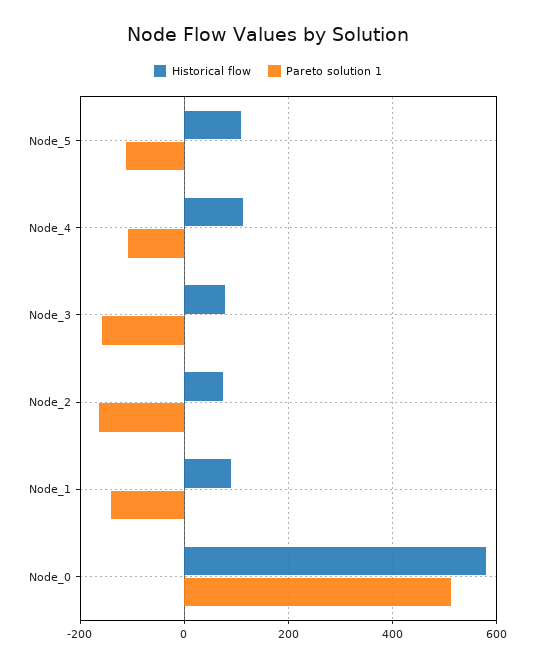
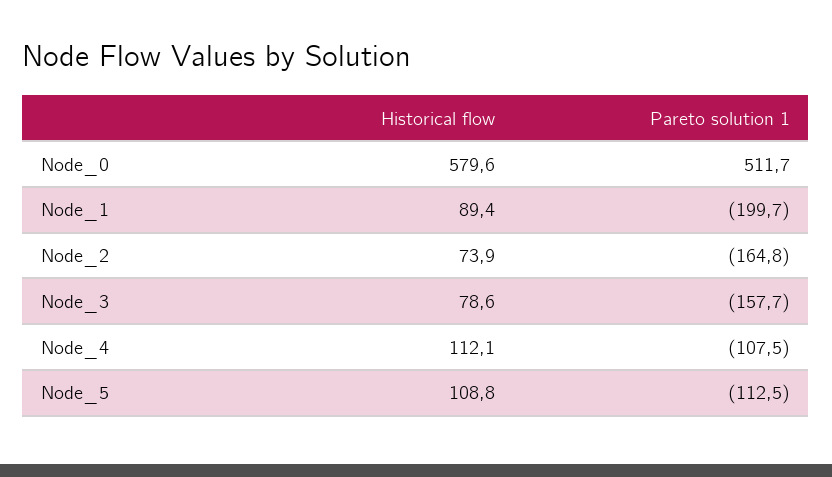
Pareto solution 1, Node_1: -140 -> -199.7

